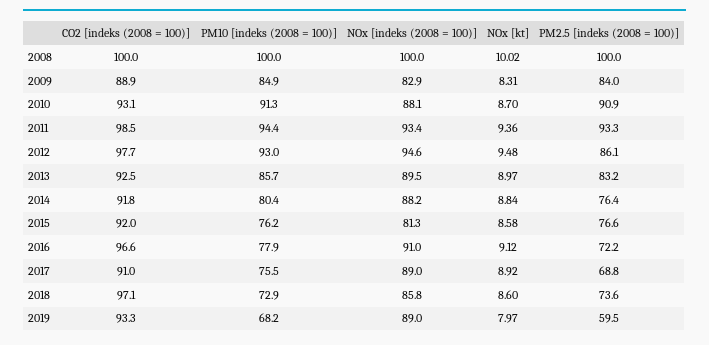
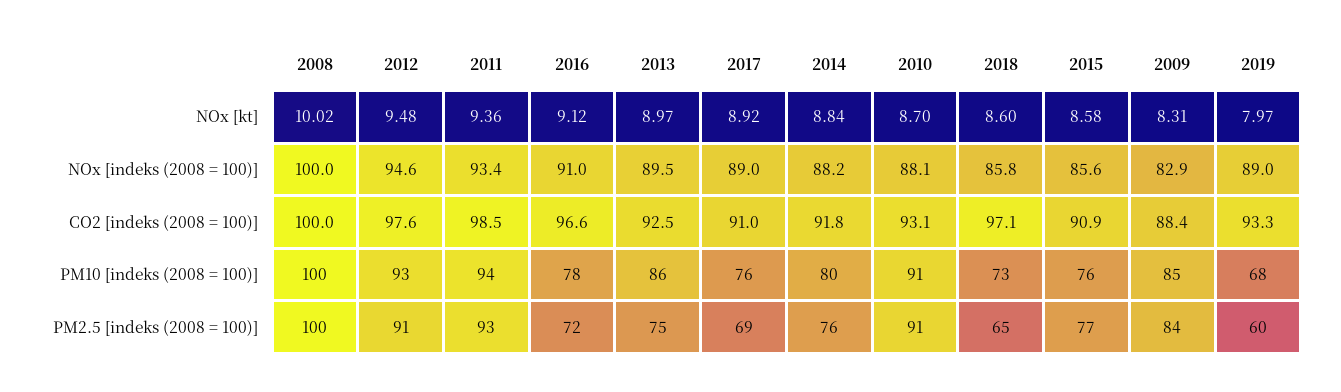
CO2 [indeks (2008 = 100)], 2009: 88.9 -> 88.4
CO2 [indeks (2008 = 100)], 2012: 97.7 -> 97.6
PM2.5 [indeks (2008 = 100)], 2012: 86.1 -> 91
PM2.5 [indeks (2008 = 100)], 2013: 83.2 -> 75
CO2 [indeks (2008 = 100)], 2015: 92 -> 90.9
NOx [indeks (2008 = 100)], 2015: 81.3 -> 85.6
PM2.5 [indeks (2008 = 100)], 2018: 73.6 -> 65

